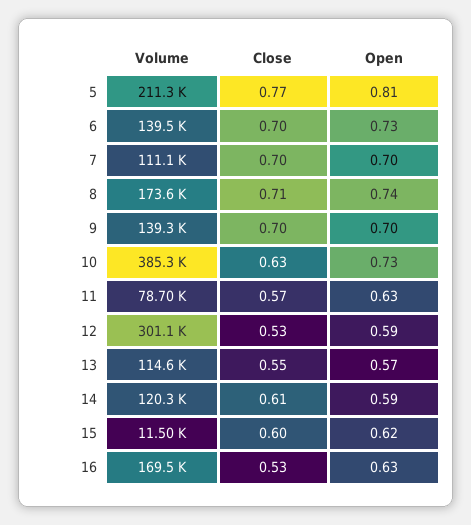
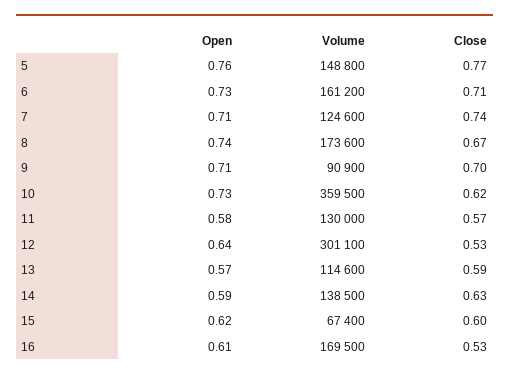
Volume, 5: 211300 -> 148800
Open, 5: 0.81 -> 0.76
Volume, 6: 139500 -> 161200
Close, 6: 0.7 -> 0.71
Volume, 7: 111100 -> 124600
Close, 7: 0.7 -> 0.74
Open, 7: 0.7 -> 0.71
Close, 8: 0.71 -> 0.67
Volume, 9: 139300 -> 90900
Open, 9: 0.7 -> 0.71
Volume, 10: 385300 -> 359500
Close, 10: 0.63 -> 0.62
Volume, 11: 78700 -> 130000
Open, 11: 0.63 -> 0.58
Open, 12: 0.59 -> 0.64
Close, 13: 0.55 -> 0.59
Volume, 14: 120300 -> 138500
Close, 14: 0.61 -> 0.63
Volume, 15: 11500 -> 67400
Open, 16: 0.63 -> 0.61

